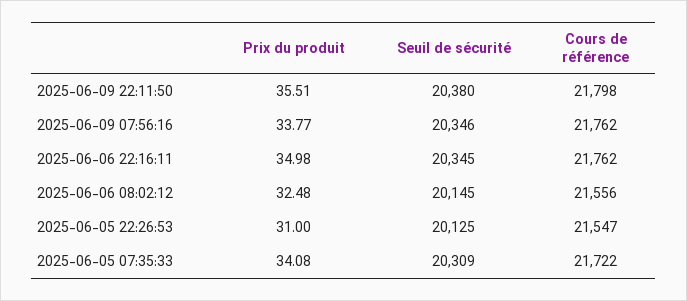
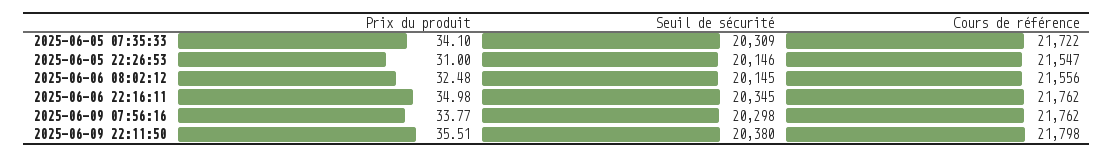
Seuil de sécurité, 2025-06-09 07:56:16: 20346 -> 20298
Seuil de sécurité, 2025-06-05 22:26:53: 20125 -> 20146
Prix du produit, 2025-06-05 07:35:33: 34.08 -> 34.1

